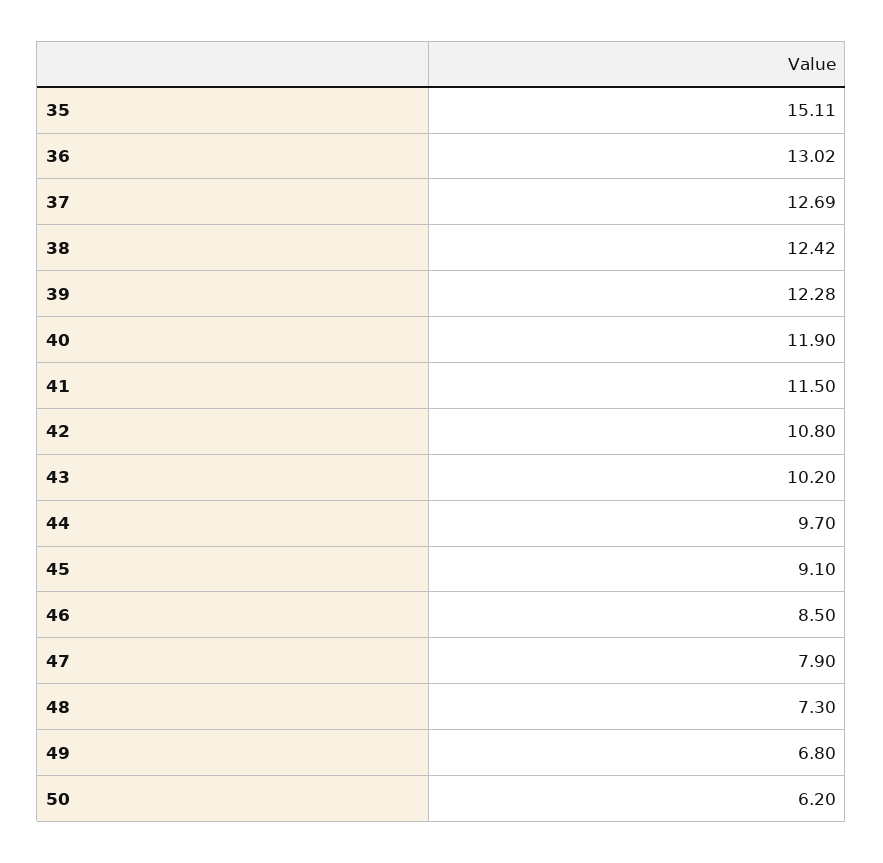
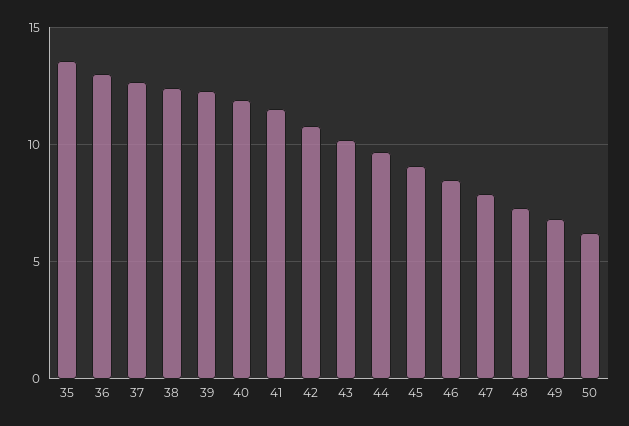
35: 15.11 -> 13.5

